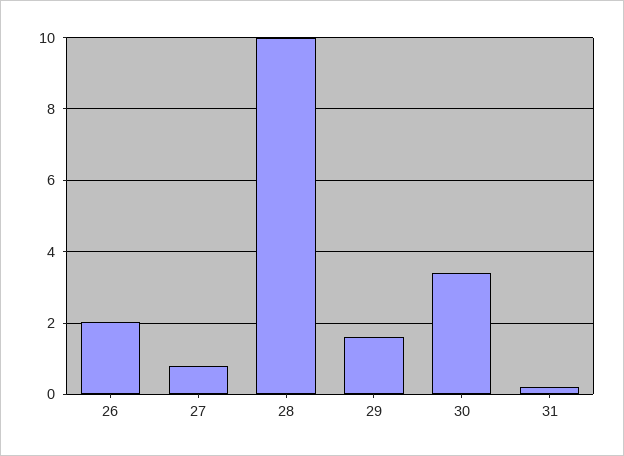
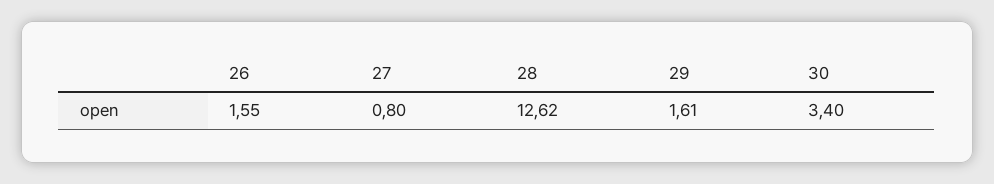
26: 2 -> 1.55
28: 10 -> 12.62
31: 0.2 -> none

